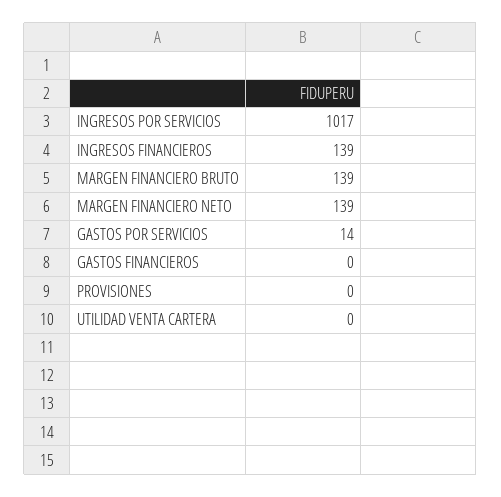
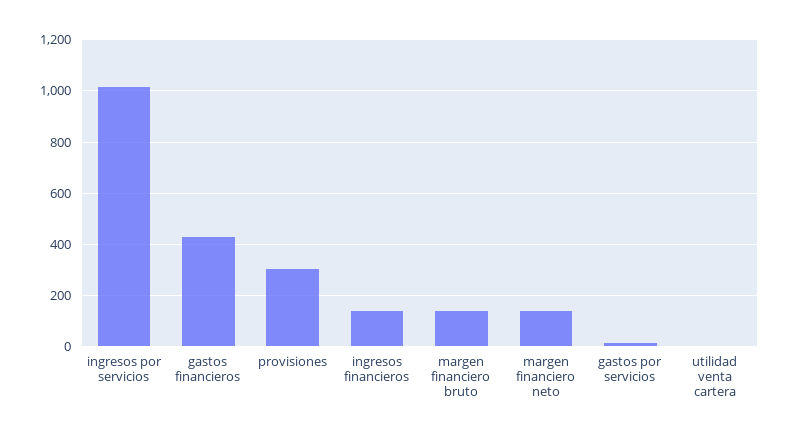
GASTOS FINANCIEROS: 0 -> 425
PROVISIONES: 0 -> 300

